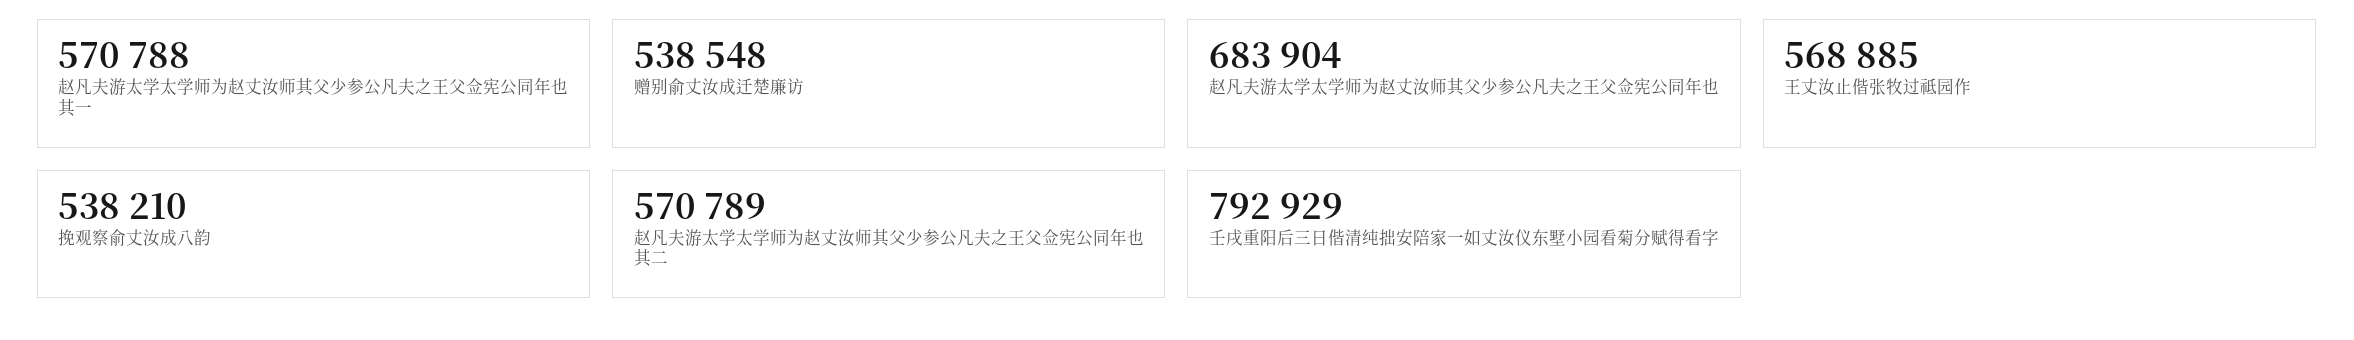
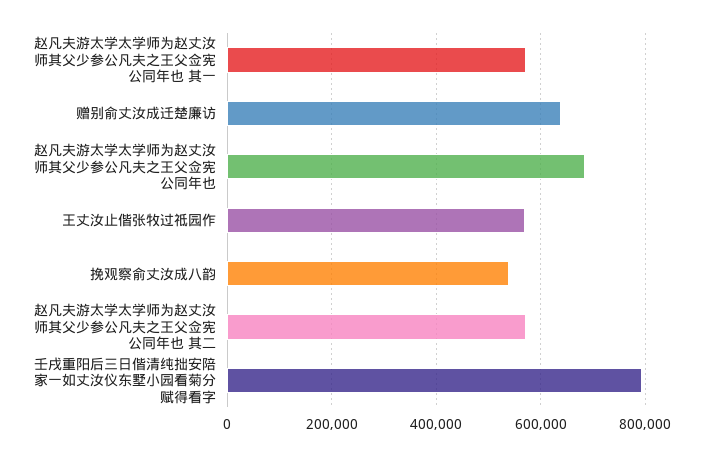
赠别俞丈汝成迁楚廉访: 538548 -> 640000

